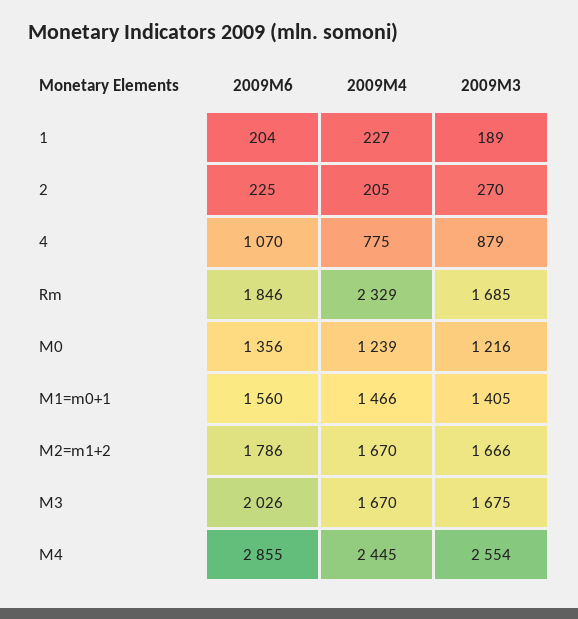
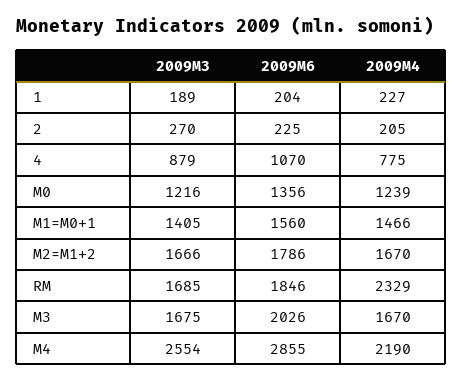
2009M4, М4: 2445 -> 2190

